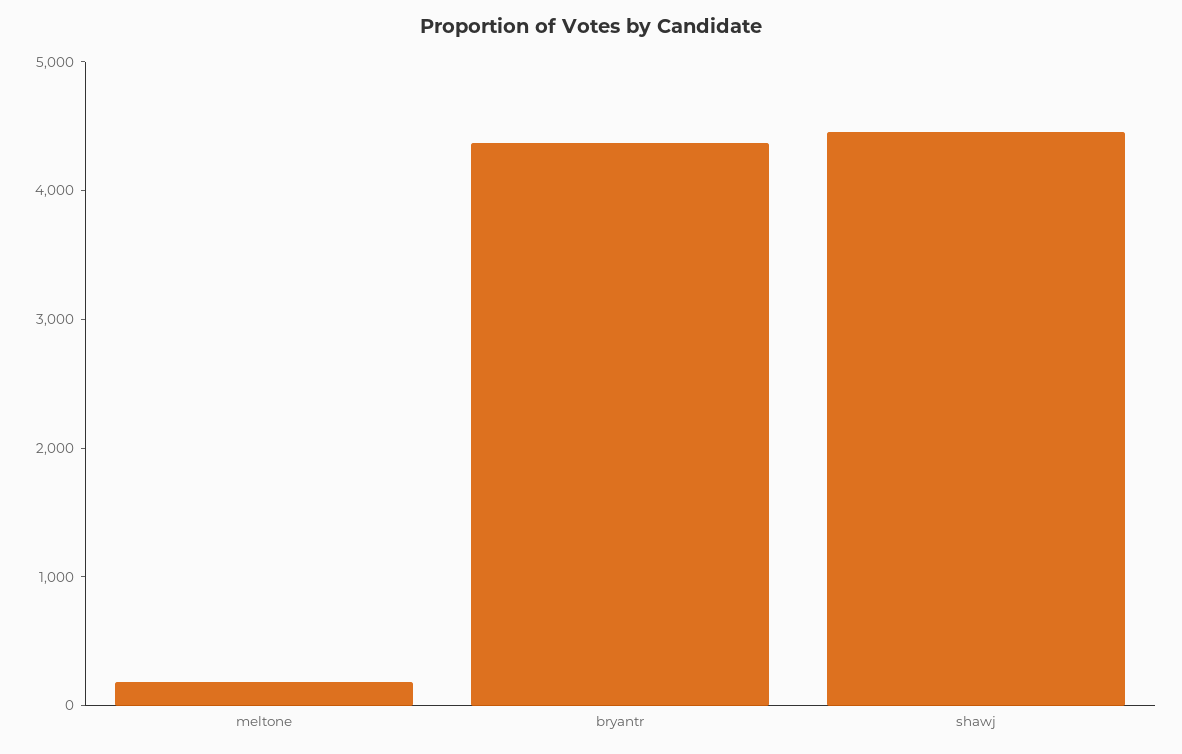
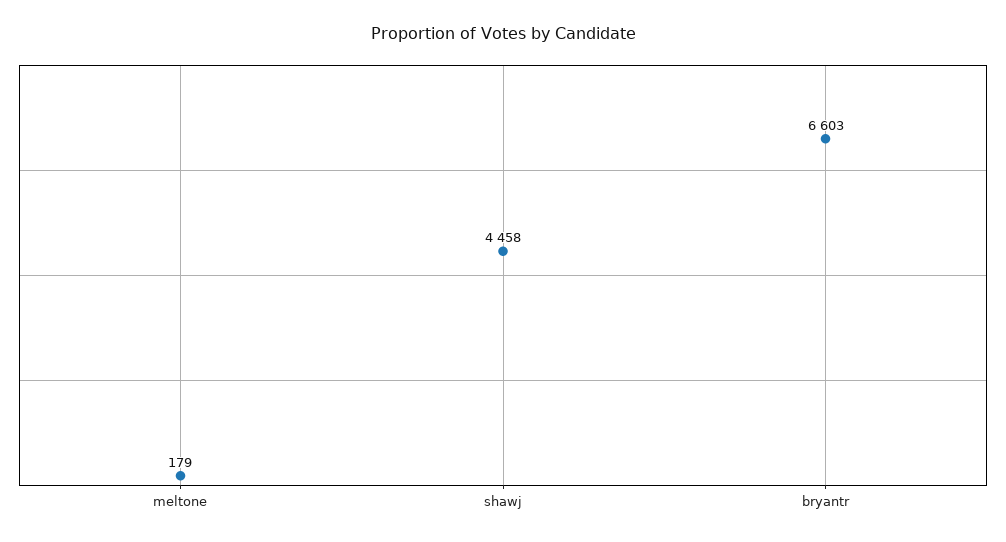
bryantr: 4400 -> 6603

